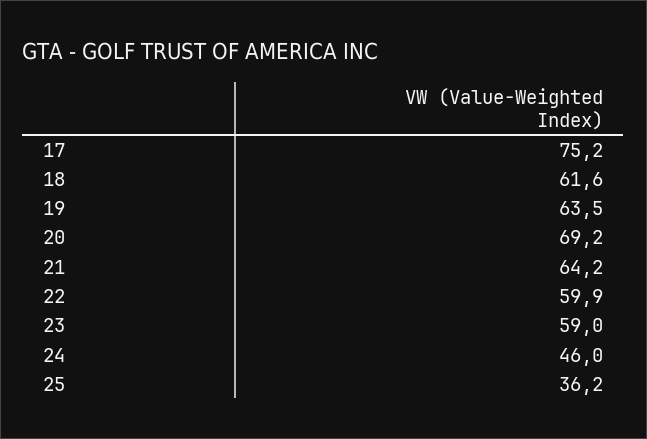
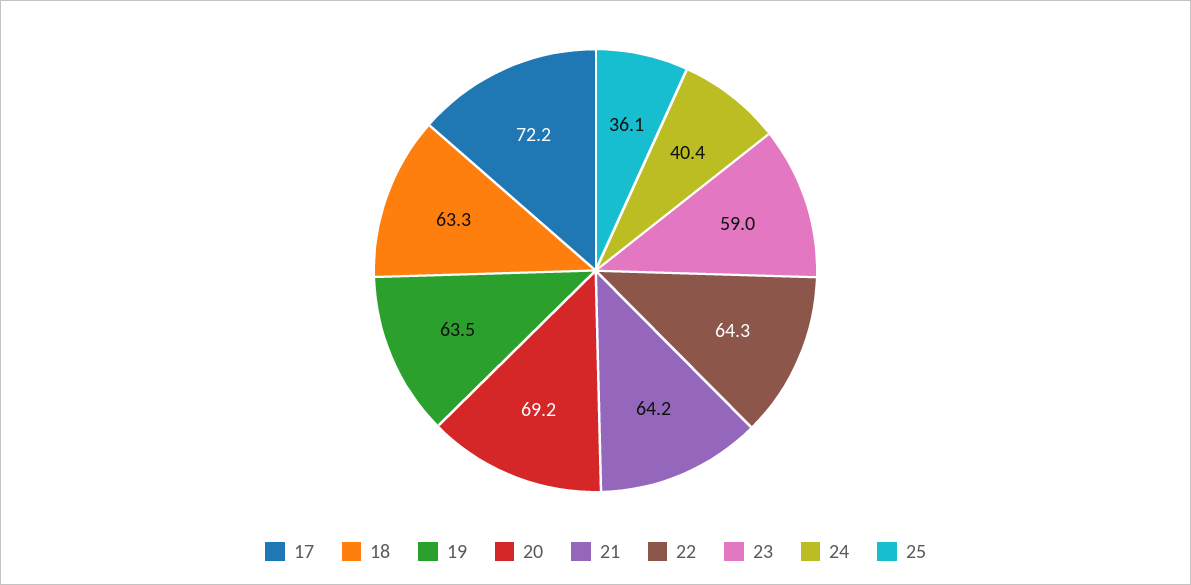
17: 75.2 -> 72.2
18: 61.6 -> 63.3
22: 59.9 -> 64.3
24: 46 -> 40.4
25: 36.2 -> 36.1

